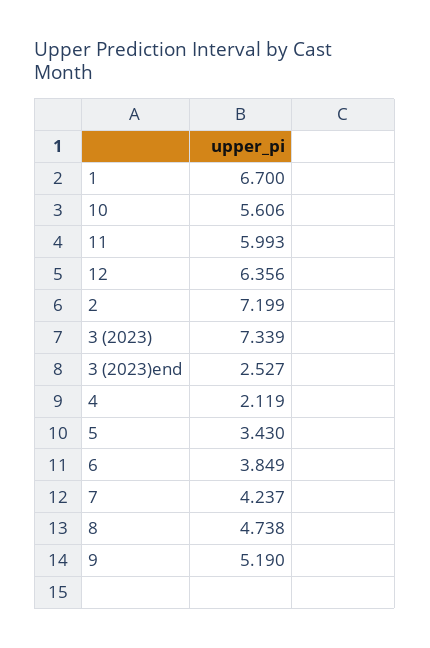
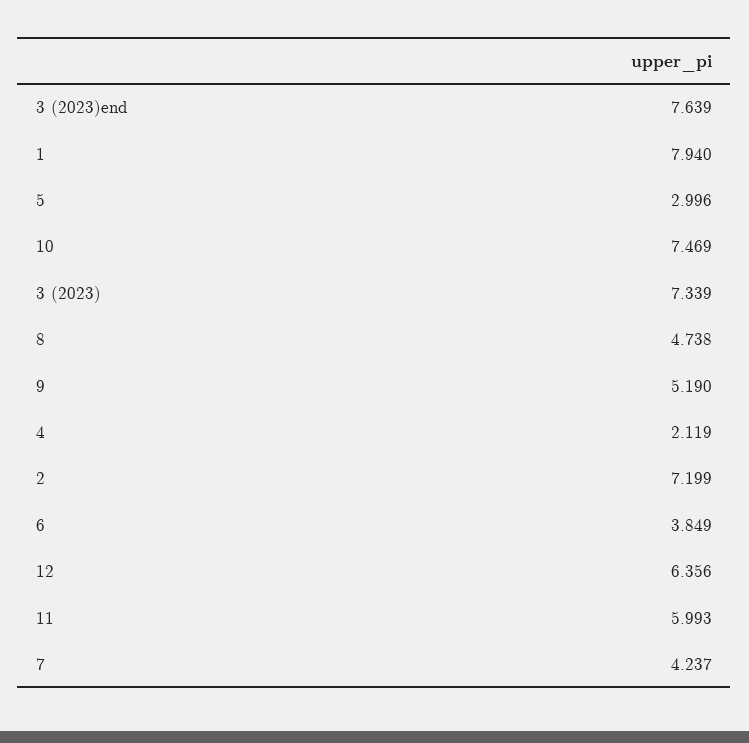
1: 6.7 -> 7.94
10: 5.606 -> 7.469
3 (2023)end: 2.527 -> 7.639
5: 3.43 -> 2.996

